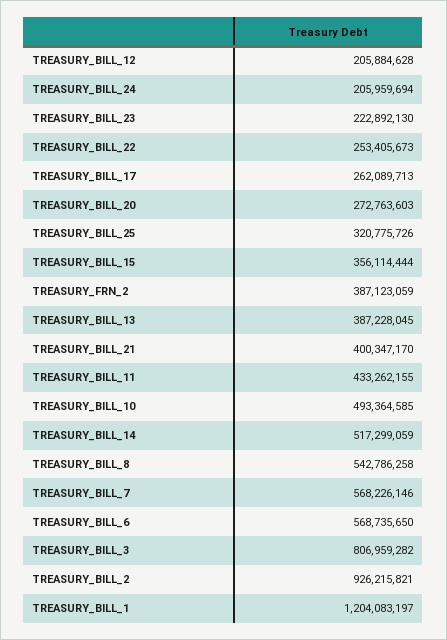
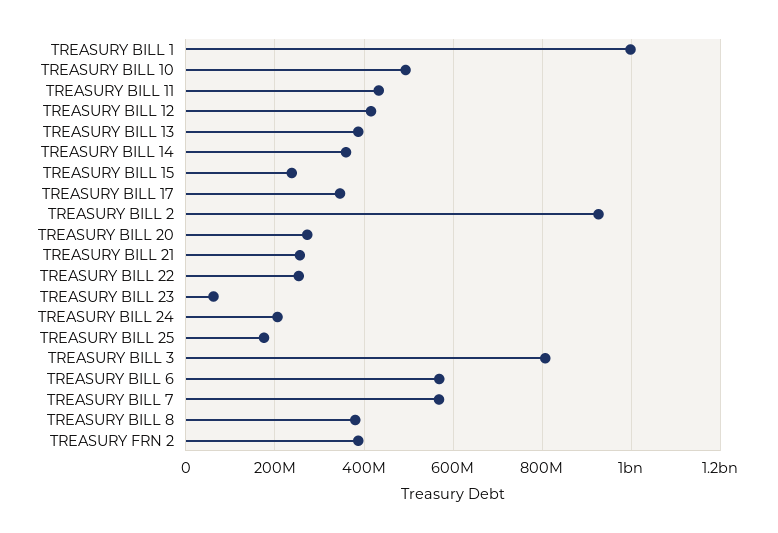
TREASURY_BILL_12: 205884628 -> 420000000
TREASURY_BILL_23: 222892130 -> 60000000
TREASURY_BILL_17: 262089713 -> 340000000
TREASURY_BILL_25: 320775726 -> 180000000
TREASURY_BILL_15: 356114444 -> 240000000
TREASURY_BILL_21: 400347170 -> 260000000
TREASURY_BILL_14: 517299059 -> 360000000
TREASURY_BILL_8: 542786258 -> 380000000
TREASURY_BILL_1: 1204083197 -> 1000000000

